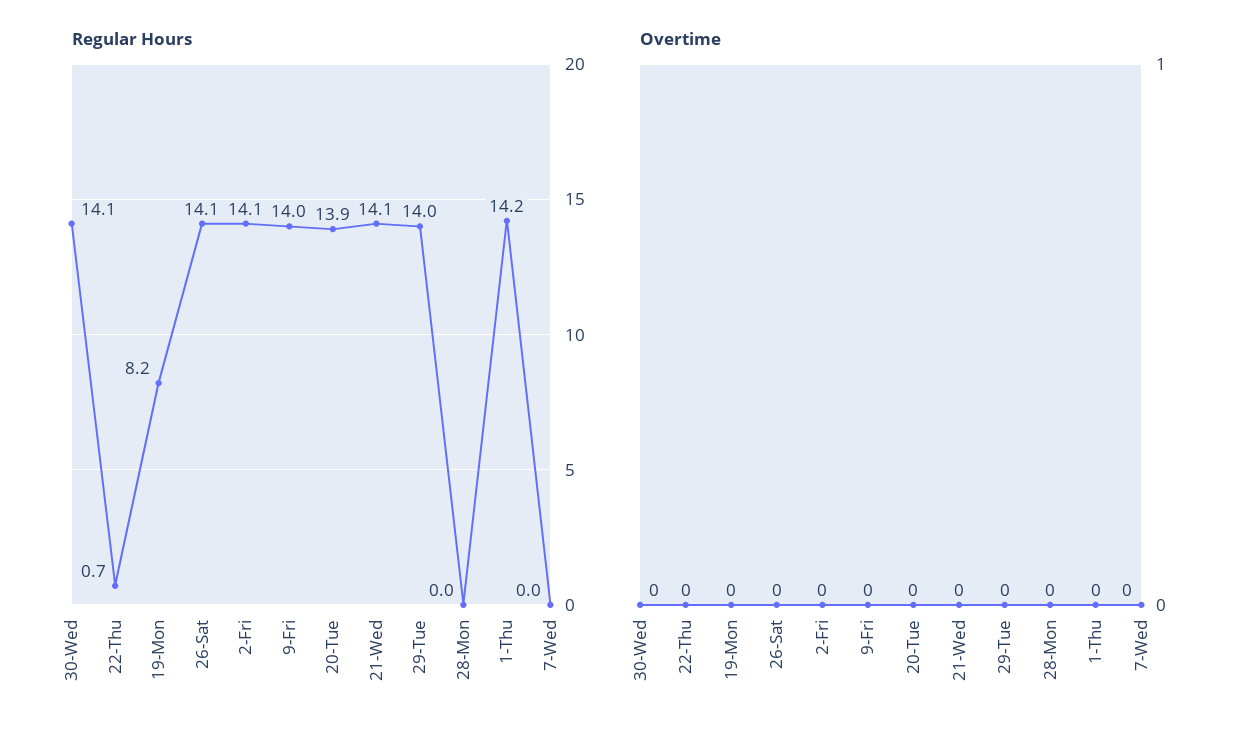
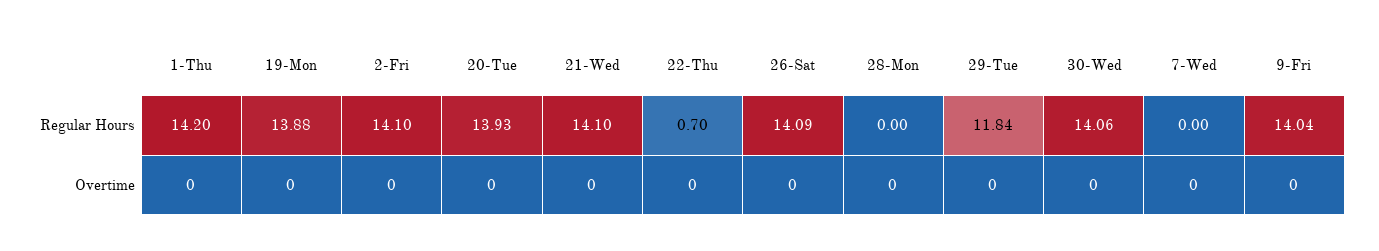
Regular Hours, 19-Mon: 8.2 -> 13.88
Regular Hours, 29-Tue: 14 -> 11.84

